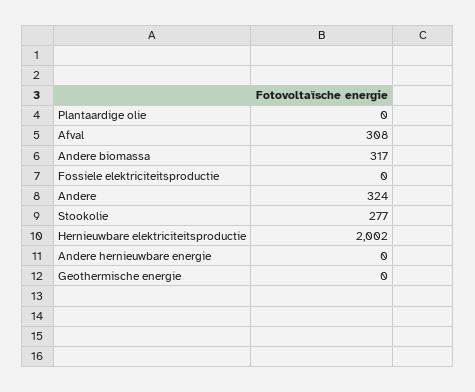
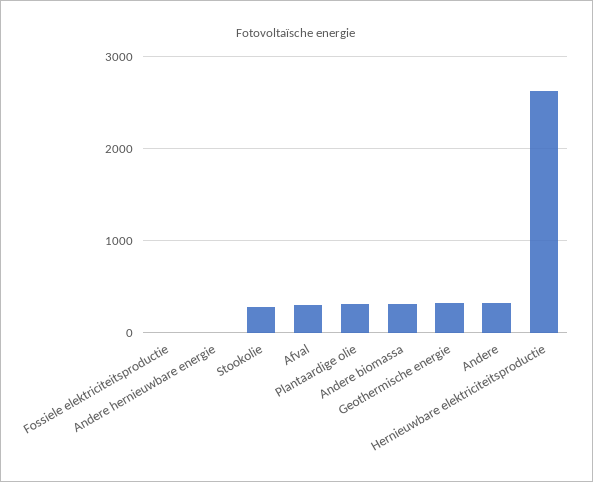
Plantaardige olie: 0 -> 300
Hernieuwbare elektriciteitsproductie: 2002 -> 2600
Geothermische energie: 0 -> 300

